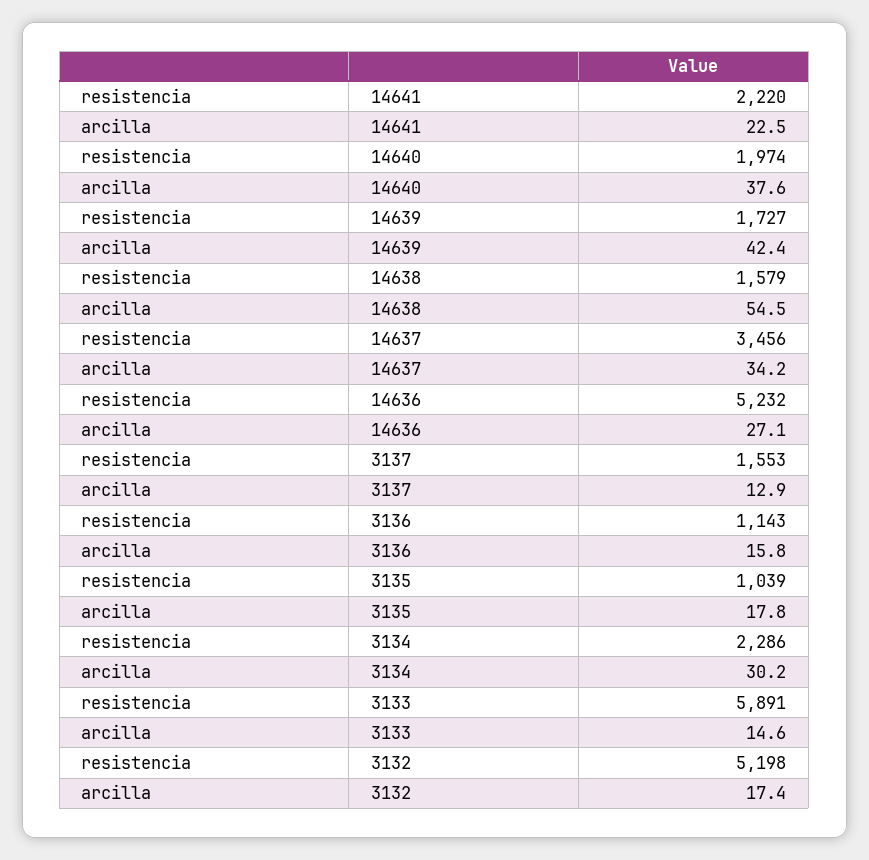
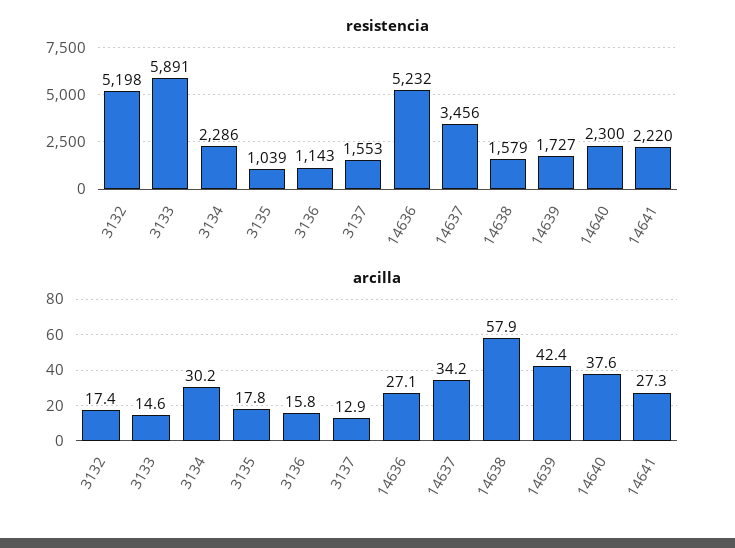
arcilla, 14641: 22.5 -> 27.3
resistencia, 14640: 1974 -> 2300
arcilla, 14638: 54.5 -> 57.9

